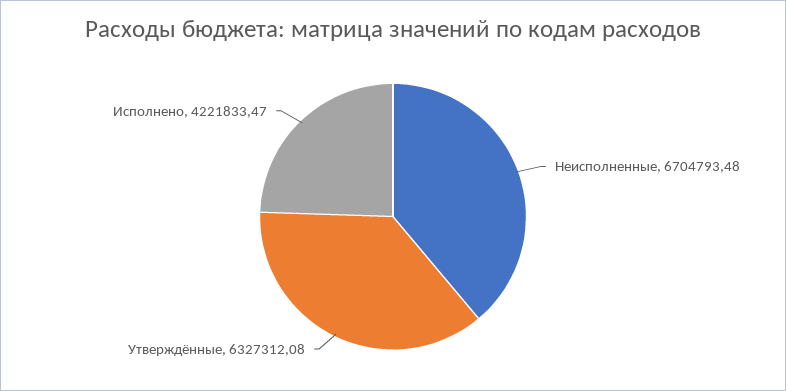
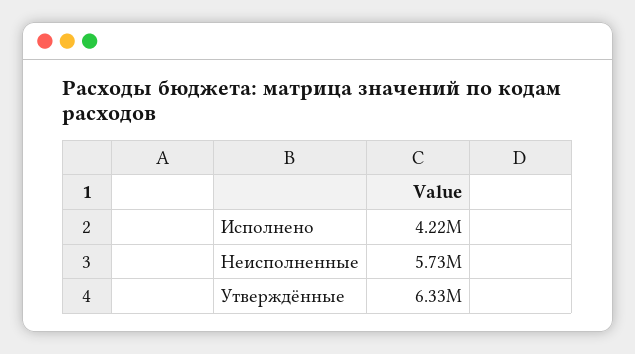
Неисполненные: 6704793.48 -> 5730000

